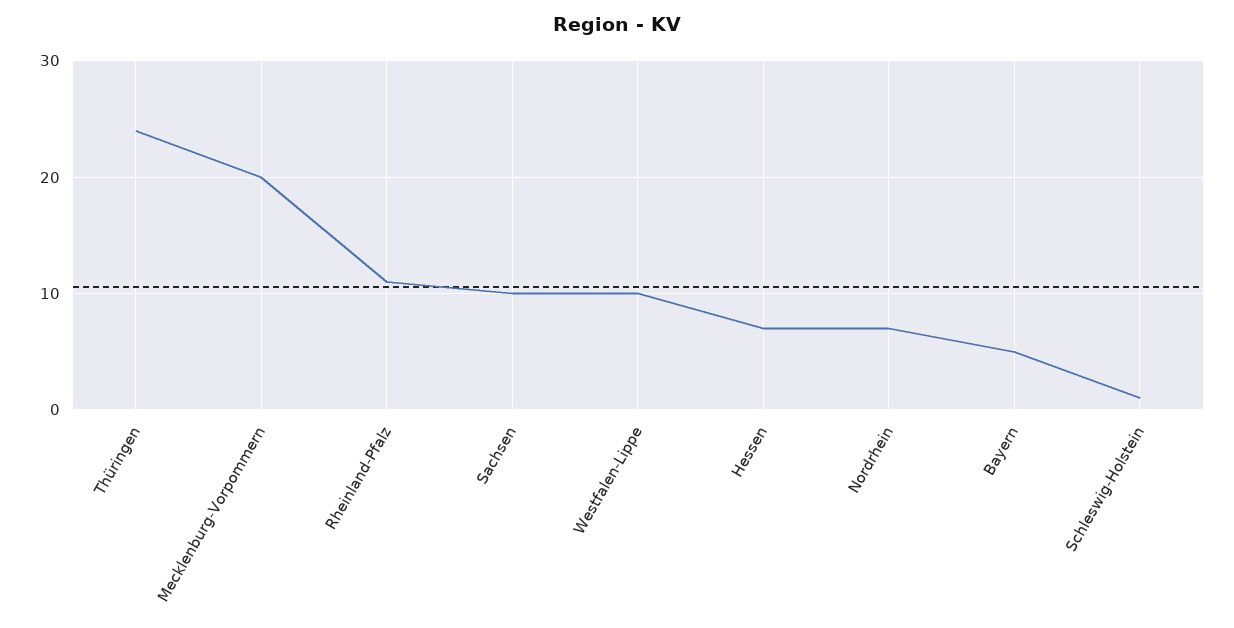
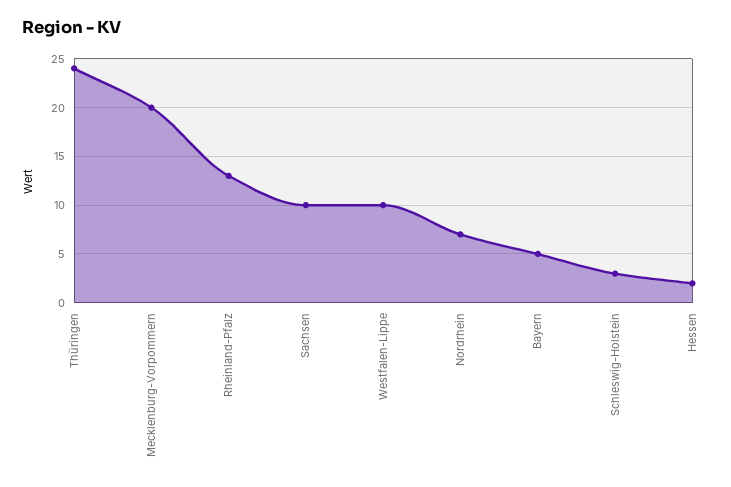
Rheinland-Pfalz: 11 -> 13
Hessen: 7 -> 2
Schleswig-Holstein: 1 -> 3

